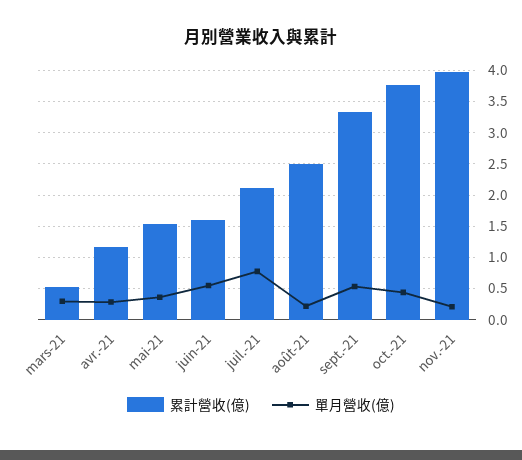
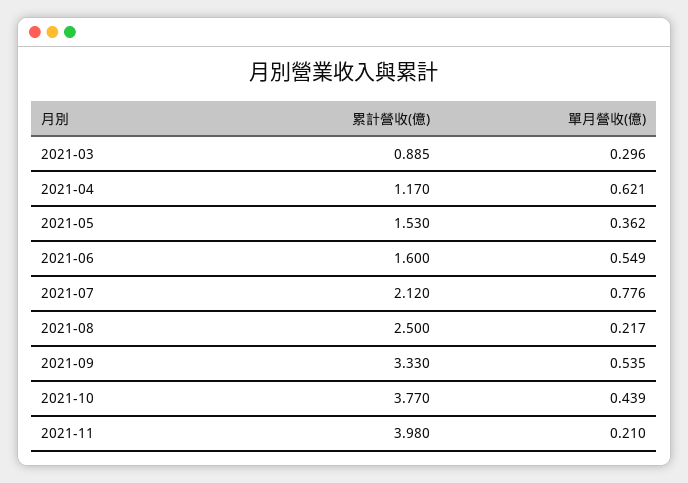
累計營收(億), mars-21: 0.5 -> 0.885
單月營收(億), avr.-21: 0.3 -> 0.621

